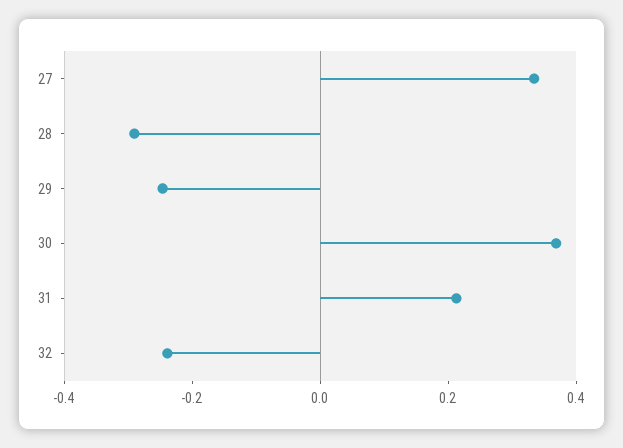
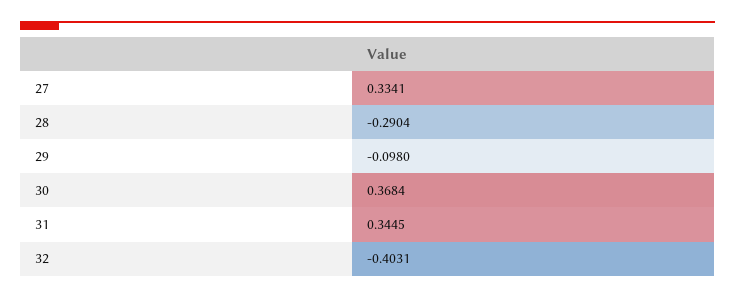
29: -0.25 -> -0.098
31: 0.2 -> 0.3445
32: -0.25 -> -0.4031

